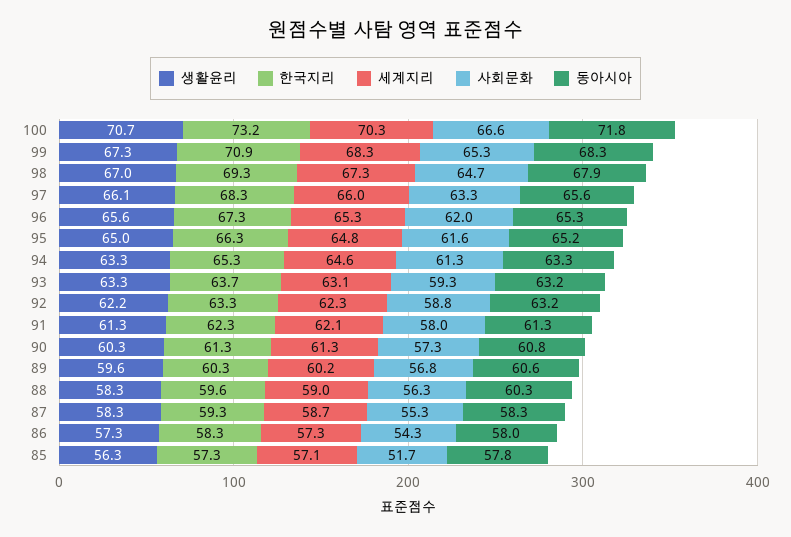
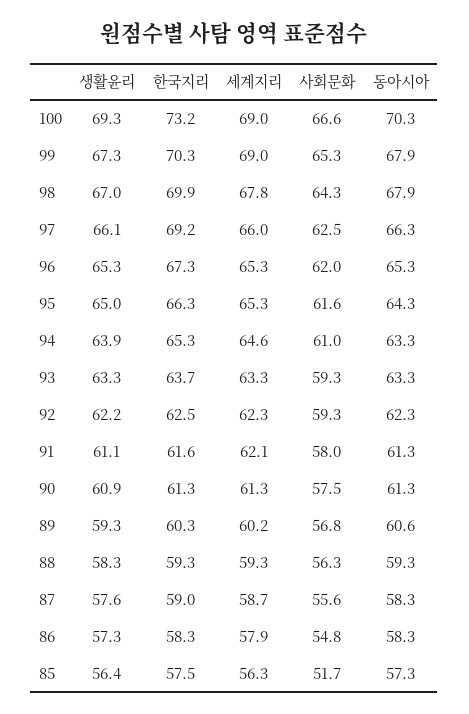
생활윤리, 100: 70.7 -> 69.3
세계지리, 100: 70.3 -> 69
동아시아, 100: 71.8 -> 70.3
한국지리, 99: 70.9 -> 70.3
세계지리, 99: 68.3 -> 69
동아시아, 99: 68.3 -> 67.9
한국지리, 98: 69.3 -> 69.9
세계지리, 98: 67.3 -> 67.8
사회문화, 98: 64.7 -> 64.3
한국지리, 97: 68.3 -> 69.2
사회문화, 97: 63.3 -> 62.5
동아시아, 97: 65.6 -> 66.3
생활윤리, 96: 65.6 -> 65.3
세계지리, 95: 64.8 -> 65.3
동아시아, 95: 65.2 -> 64.3
생활윤리, 94: 63.3 -> 63.9
사회문화, 94: 61.3 -> 61
세계지리, 93: 63.1 -> 63.3
동아시아, 93: 63.2 -> 63.3
한국지리, 92: 63.3 -> 62.5
사회문화, 92: 58.8 -> 59.3
동아시아, 92: 63.2 -> 62.3
생활윤리, 91: 61.3 -> 61.1
한국지리, 91: 62.3 -> 61.6
생활윤리, 90: 60.3 -> 60.9
사회문화, 90: 57.3 -> 57.5
동아시아, 90: 60.8 -> 61.3
생활윤리, 89: 59.6 -> 59.3
한국지리, 88: 59.6 -> 59.3
세계지리, 88: 59 -> 59.3
동아시아, 88: 60.3 -> 59.3
생활윤리, 87: 58.3 -> 57.6
한국지리, 87: 59.3 -> 59
사회문화, 87: 55.3 -> 55.6
세계지리, 86: 57.3 -> 57.9
사회문화, 86: 54.3 -> 54.8
동아시아, 86: 58 -> 58.3
생활윤리, 85: 56.3 -> 56.4
한국지리, 85: 57.3 -> 57.5
세계지리, 85: 57.1 -> 56.3
동아시아, 85: 57.8 -> 57.3

